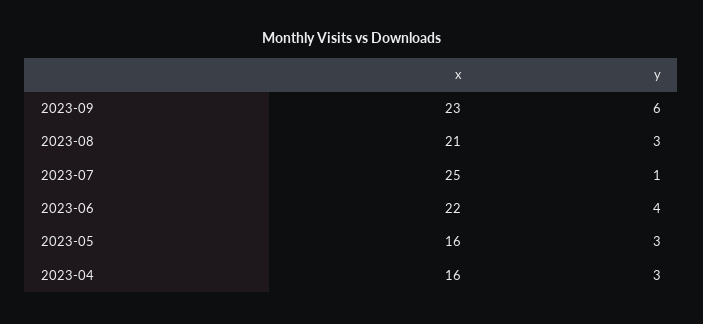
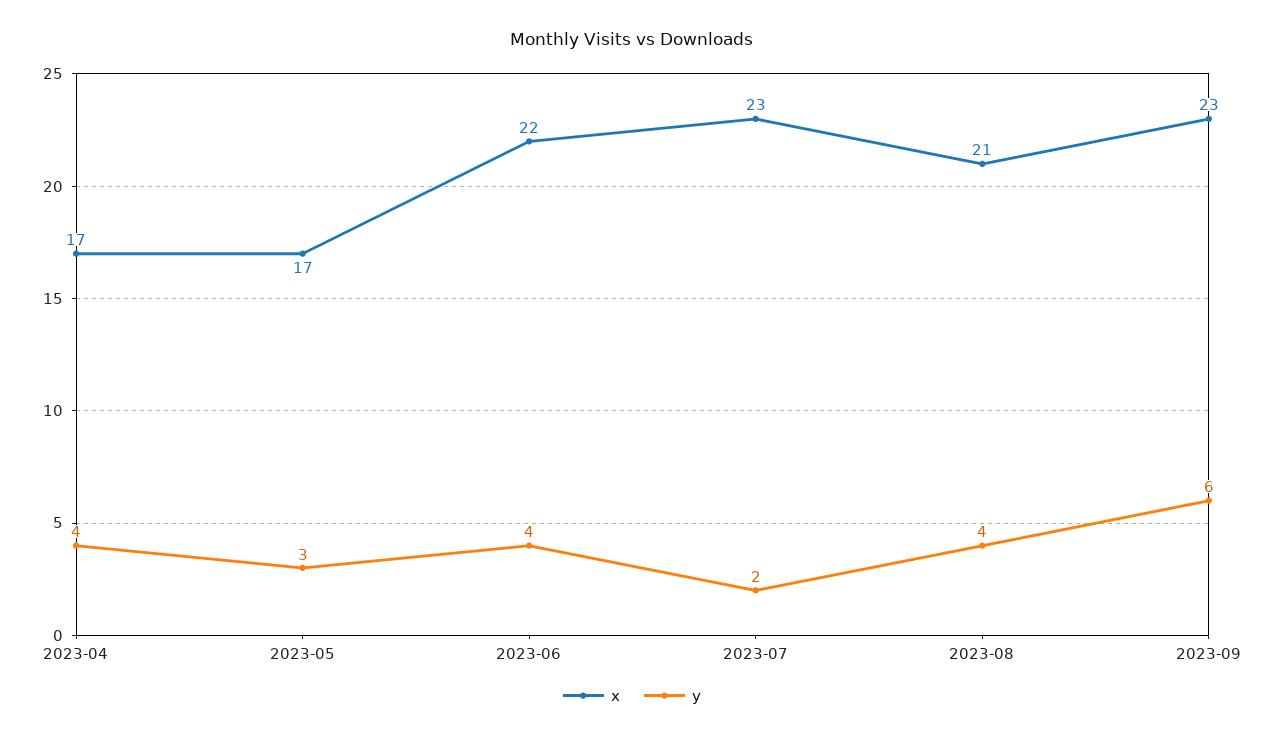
y, 2023-08: 3 -> 4
x, 2023-07: 25 -> 23
y, 2023-07: 1 -> 2
x, 2023-05: 16 -> 17
x, 2023-04: 16 -> 17
y, 2023-04: 3 -> 4

